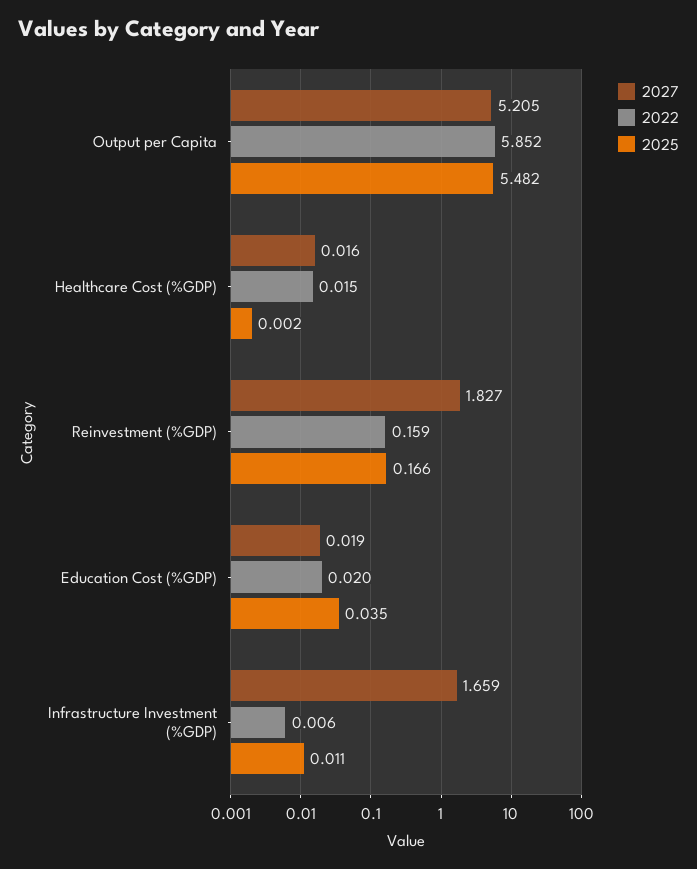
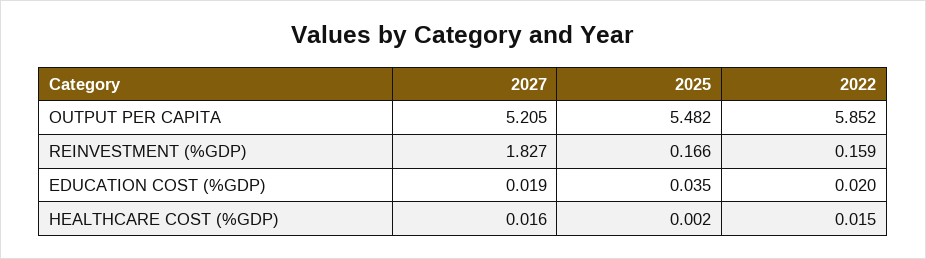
2027, Infrastructure Investment (%GDP): 1.659 -> none
2022, Infrastructure Investment (%GDP): 0.006 -> none
2025, Infrastructure Investment (%GDP): 0.011 -> none

